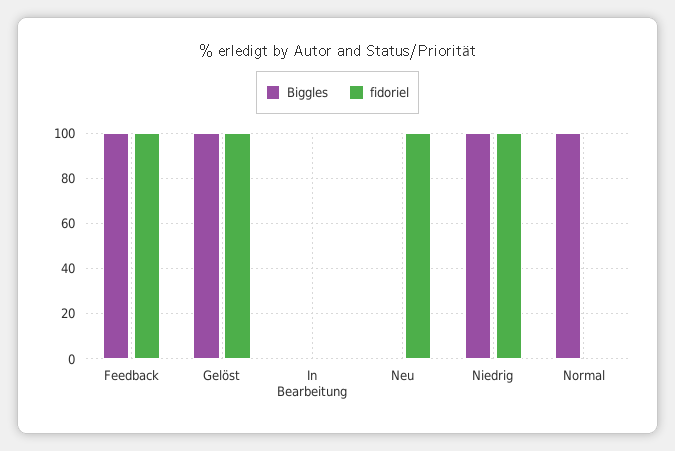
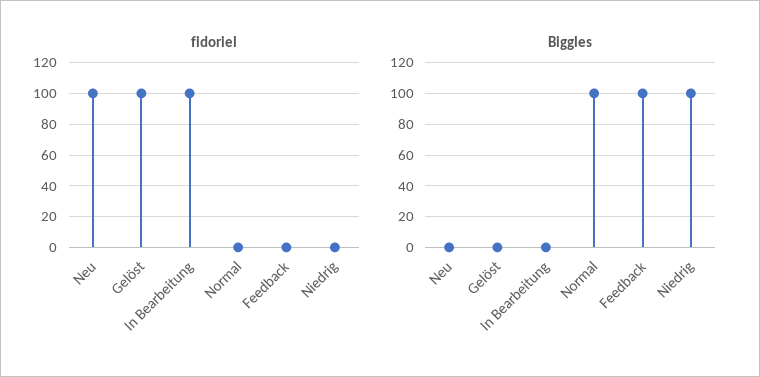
fidoriel, Feedback: 100 -> 0
Biggles, Gelöst: 100 -> 0
fidoriel, In Bearbeitung: 0 -> 100
fidoriel, Niedrig: 100 -> 0

